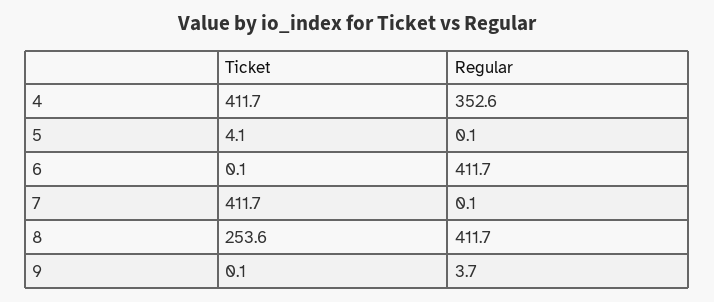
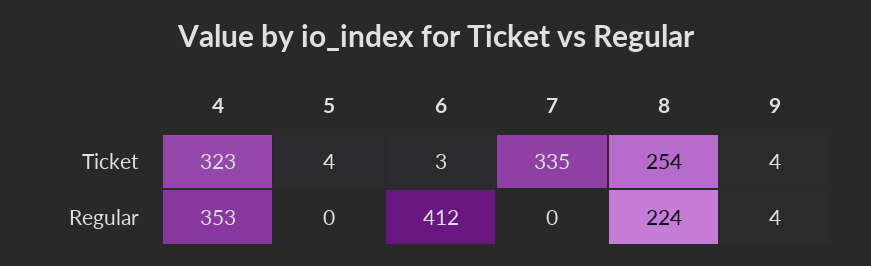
Ticket, 4: 411.7 -> 323
Ticket, 6: 0.1 -> 3
Ticket, 7: 411.7 -> 335
Regular, 8: 411.7 -> 224
Ticket, 9: 0.1 -> 4

